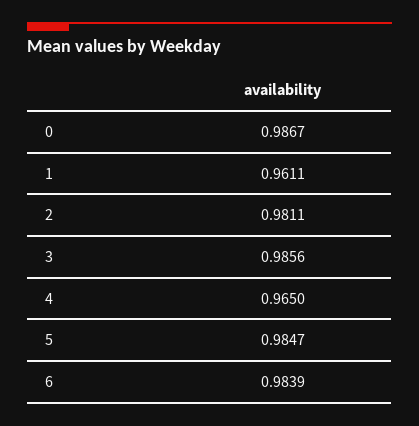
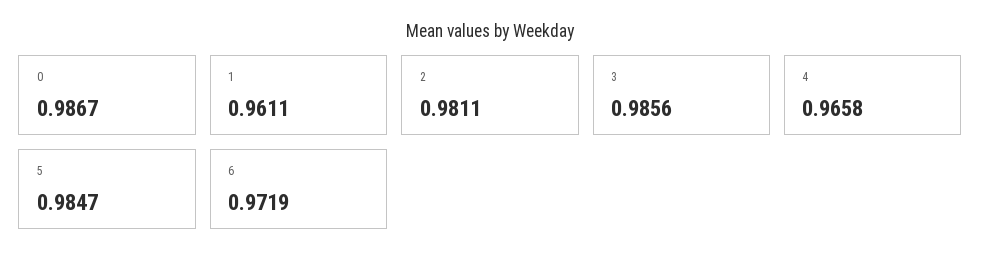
4: 0.965 -> 0.9658
6: 0.9839 -> 0.9719

